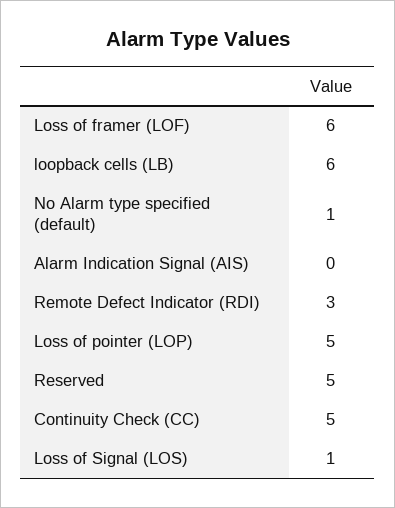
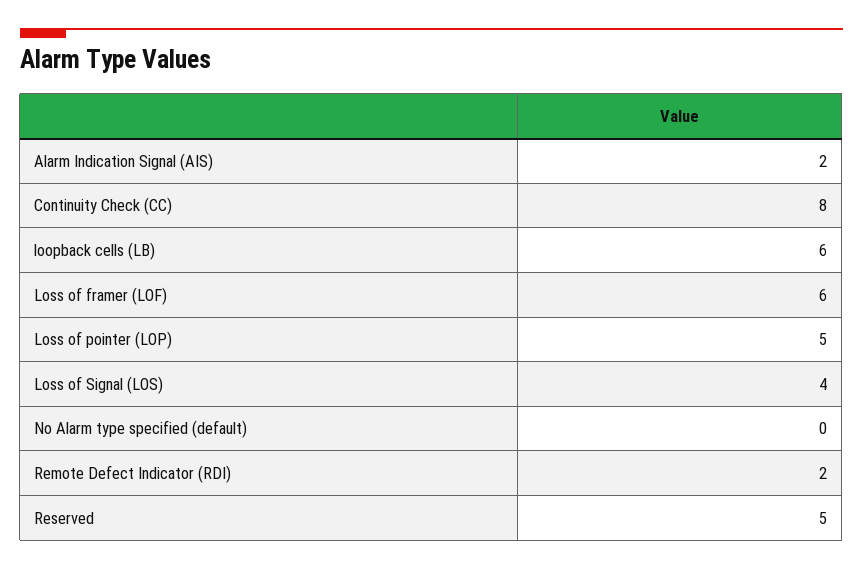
No Alarm type specified (default): 1 -> 0
Alarm Indication Signal (AIS): 0 -> 2
Remote Defect Indicator (RDI): 3 -> 2
Continuity Check (CC): 5 -> 8
Loss of Signal (LOS): 1 -> 4

